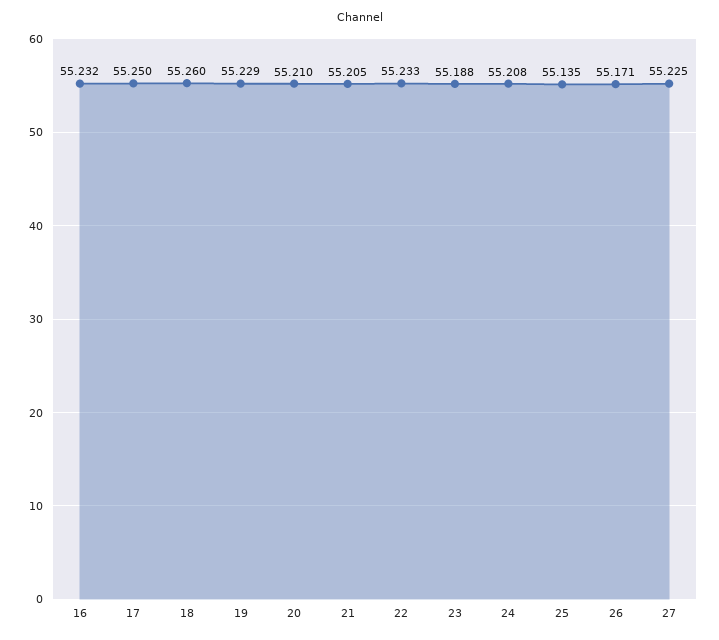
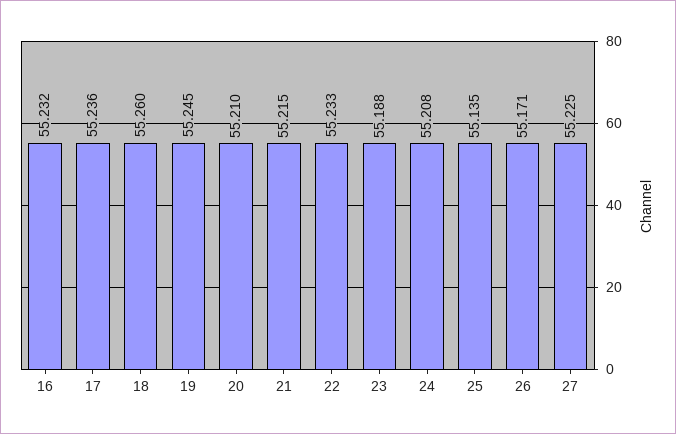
17: 55.25 -> 55.236
19: 55.229 -> 55.245
21: 55.205 -> 55.215

